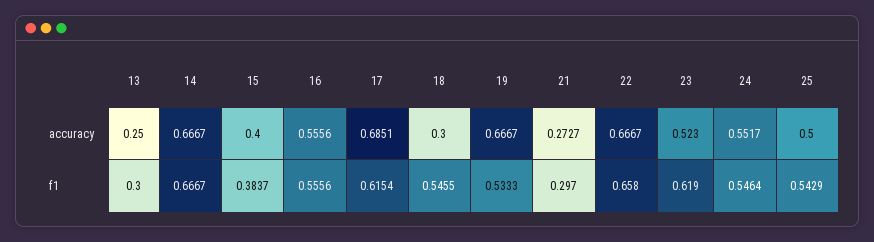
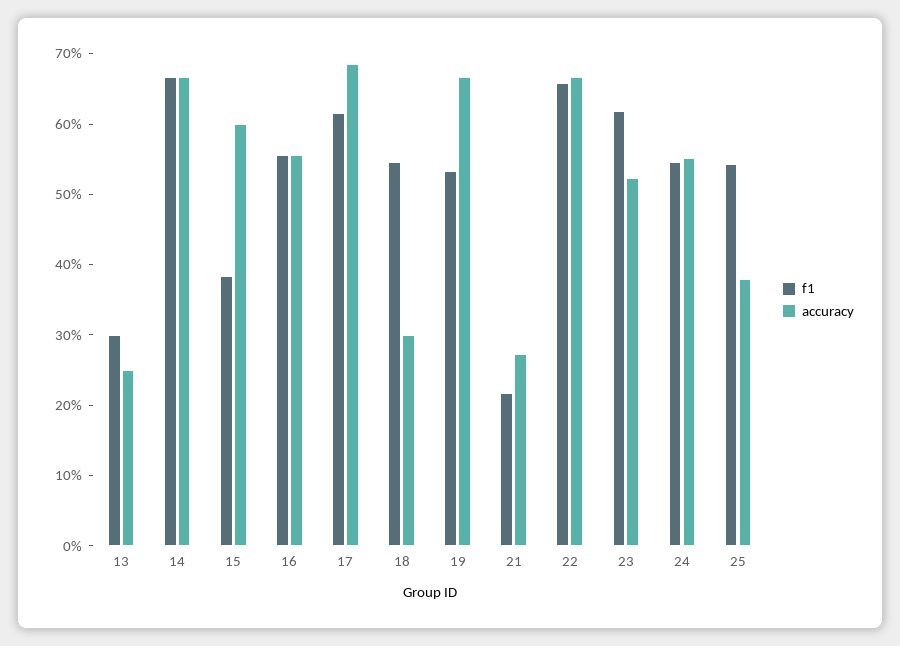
accuracy, 15: 0.4 -> 0.6
accuracy, 25: 0.5 -> 0.38
f1, 21: 0.297 -> 0.22

